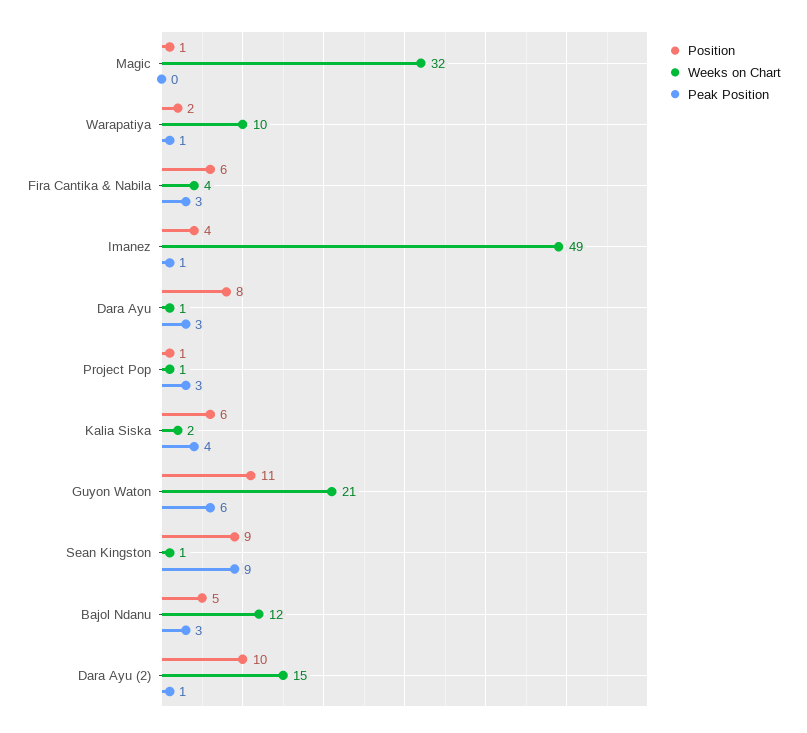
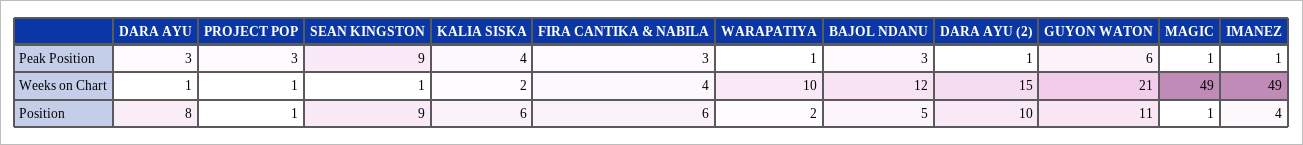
Weeks on Chart, Magic: 32 -> 49
Peak Position, Magic: 0 -> 1

